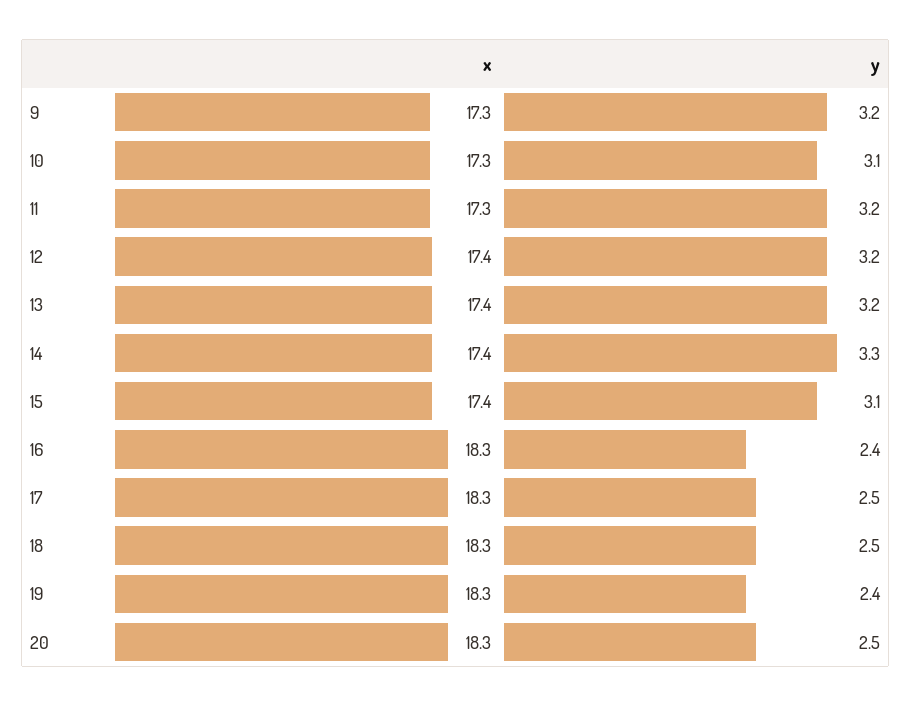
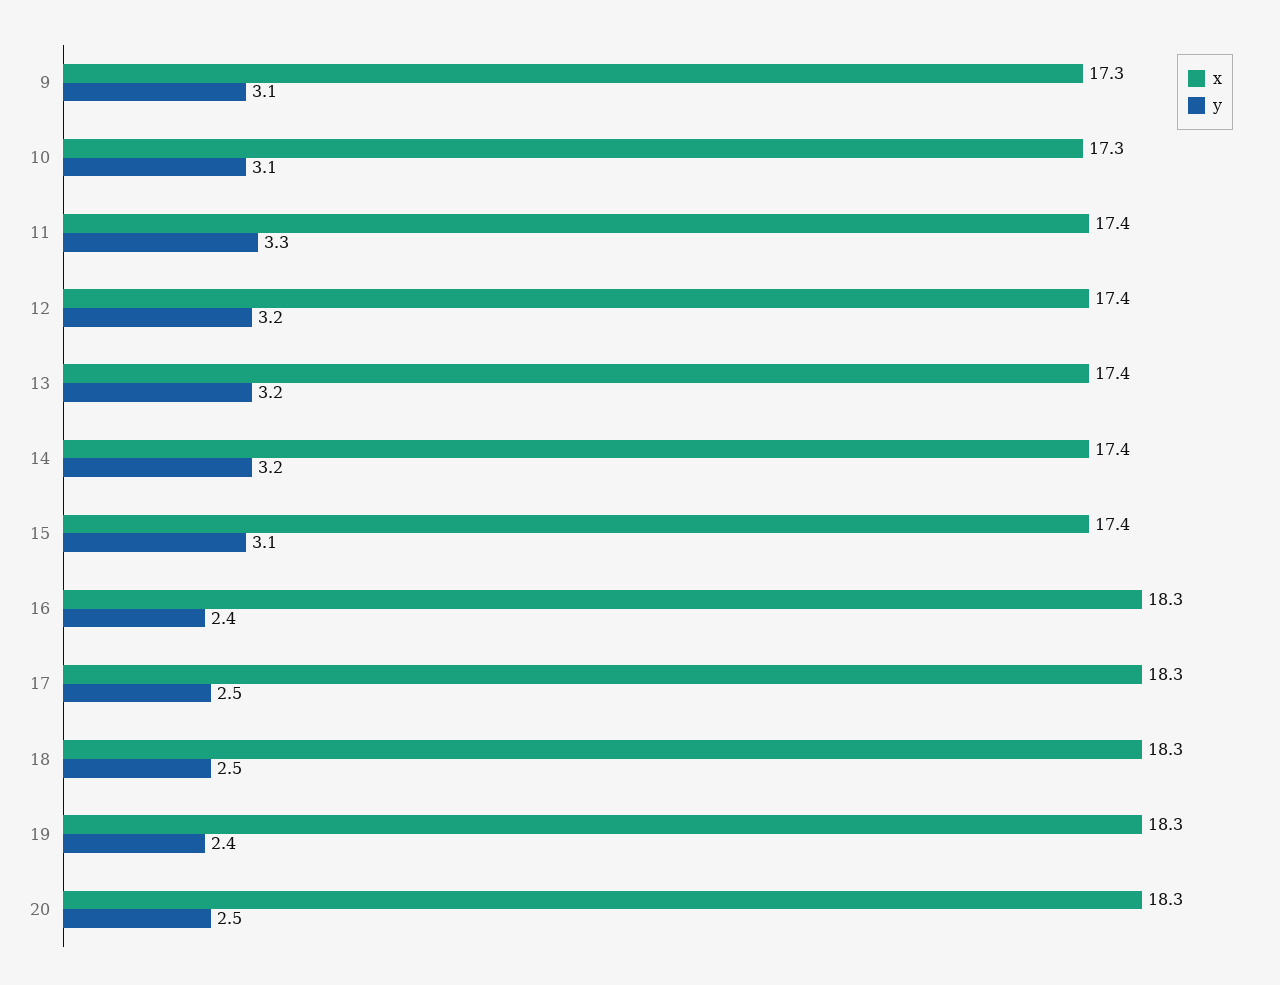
y, 9: 3.2 -> 3.1
x, 11: 17.3 -> 17.4
y, 11: 3.2 -> 3.3
y, 14: 3.3 -> 3.2

